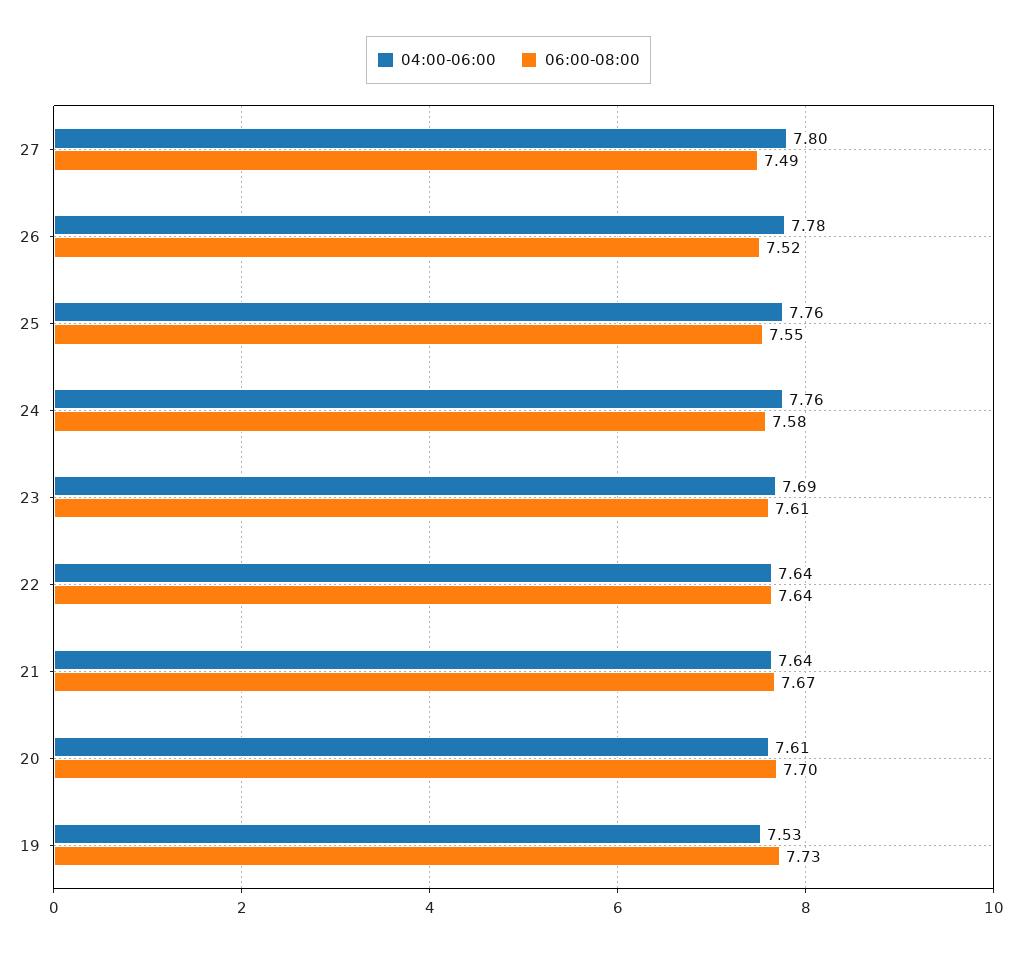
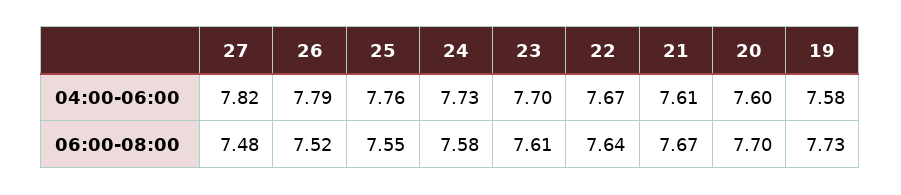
04:00-06:00, 27: 7.8 -> 7.82
06:00-08:00, 27: 7.49 -> 7.48
04:00-06:00, 26: 7.78 -> 7.79
04:00-06:00, 24: 7.76 -> 7.73
04:00-06:00, 23: 7.69 -> 7.7
04:00-06:00, 22: 7.64 -> 7.67
04:00-06:00, 21: 7.64 -> 7.61
04:00-06:00, 20: 7.61 -> 7.6
04:00-06:00, 19: 7.53 -> 7.58

